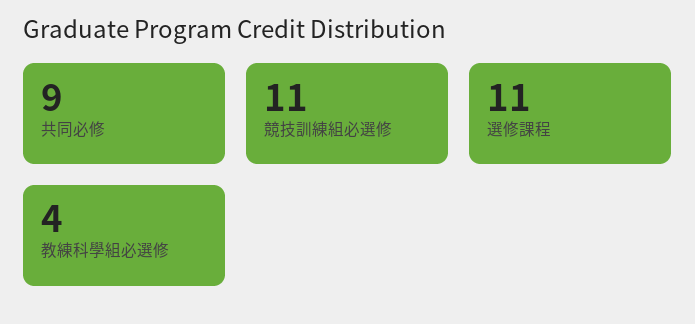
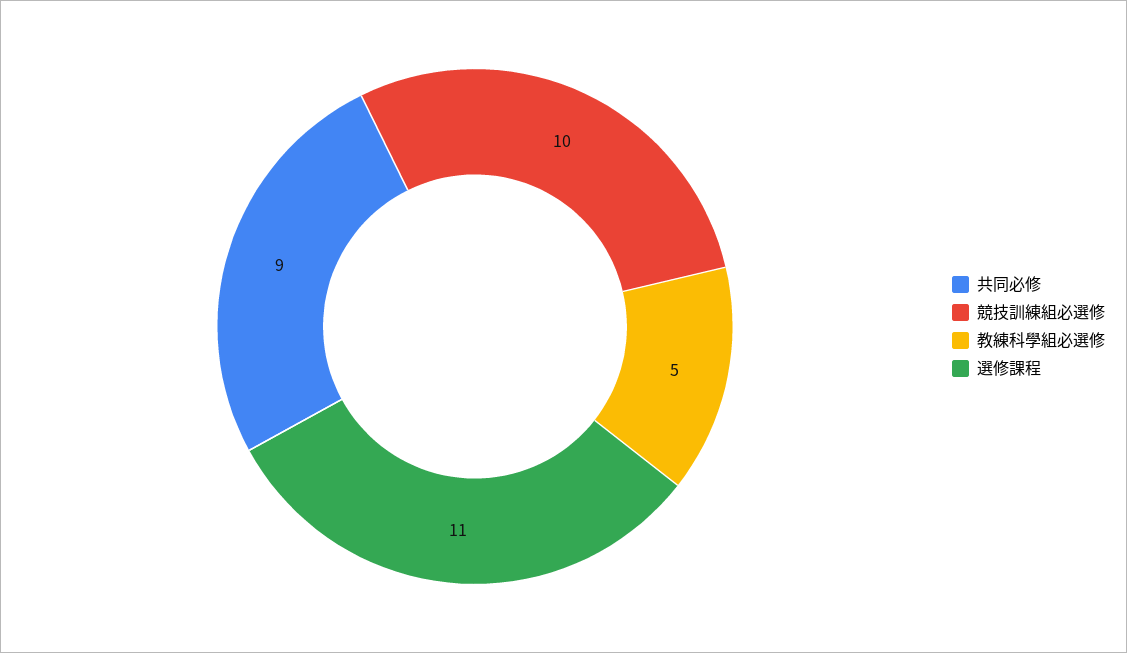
競技訓練組必選修: 11 -> 10
教練科學組必選修: 4 -> 5

